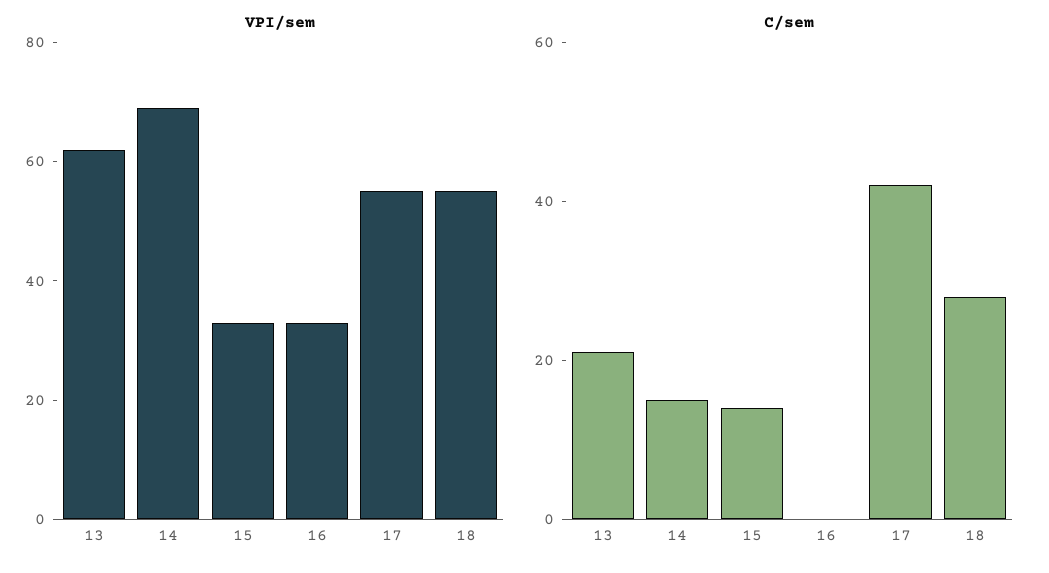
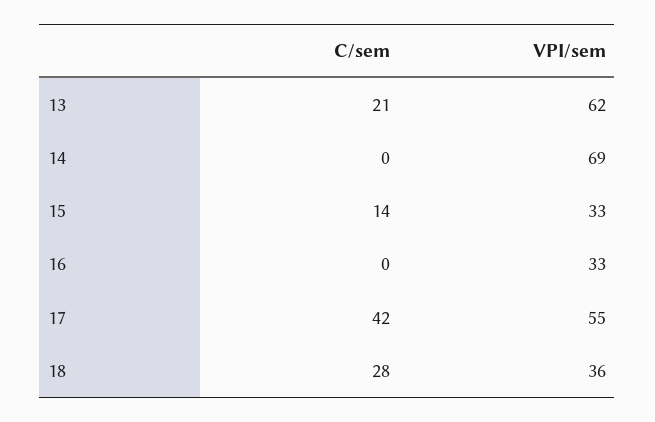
VPI/sem, 18: 55 -> 36
C/sem, 14: 15 -> 0

